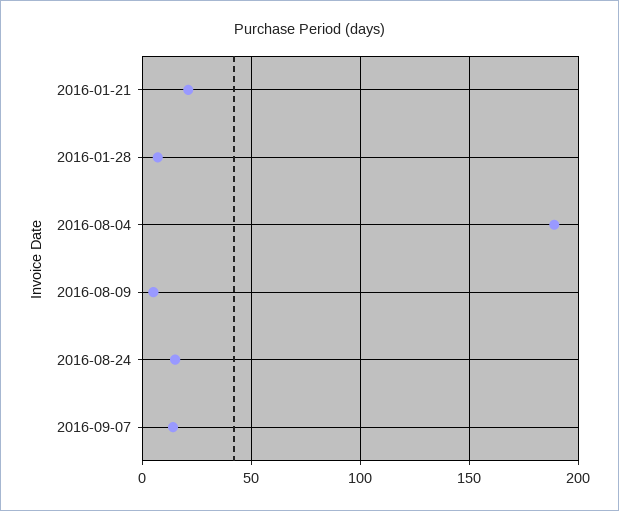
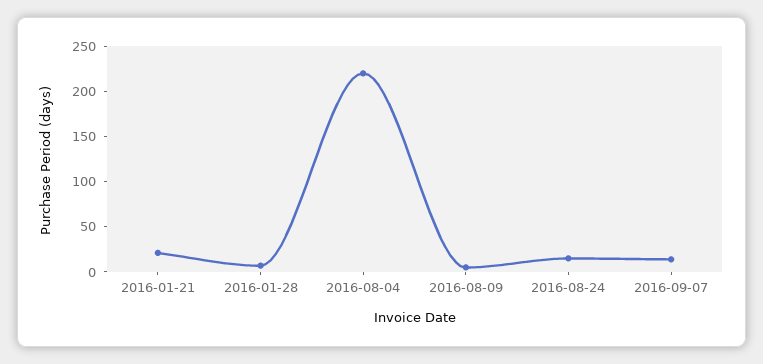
2016-08-04: 190 -> 220

